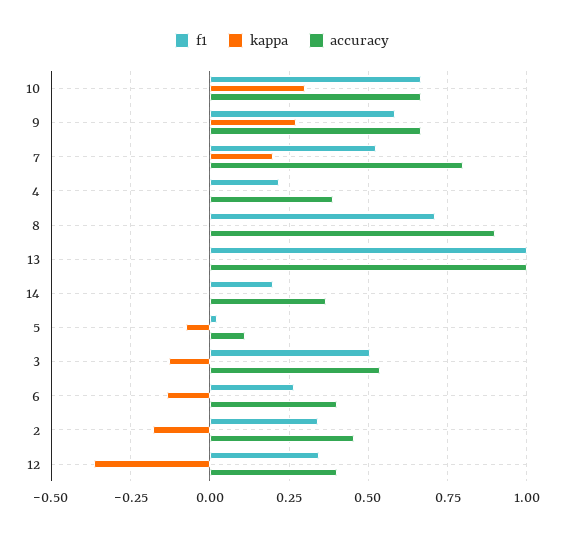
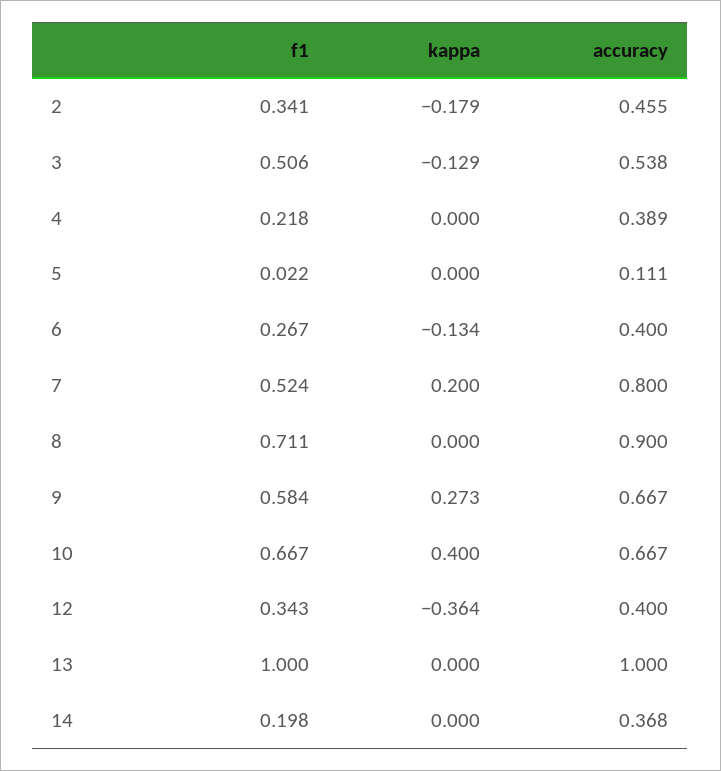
kappa, 10: 0.3 -> 0.4
kappa, 5: -0.075 -> 0

